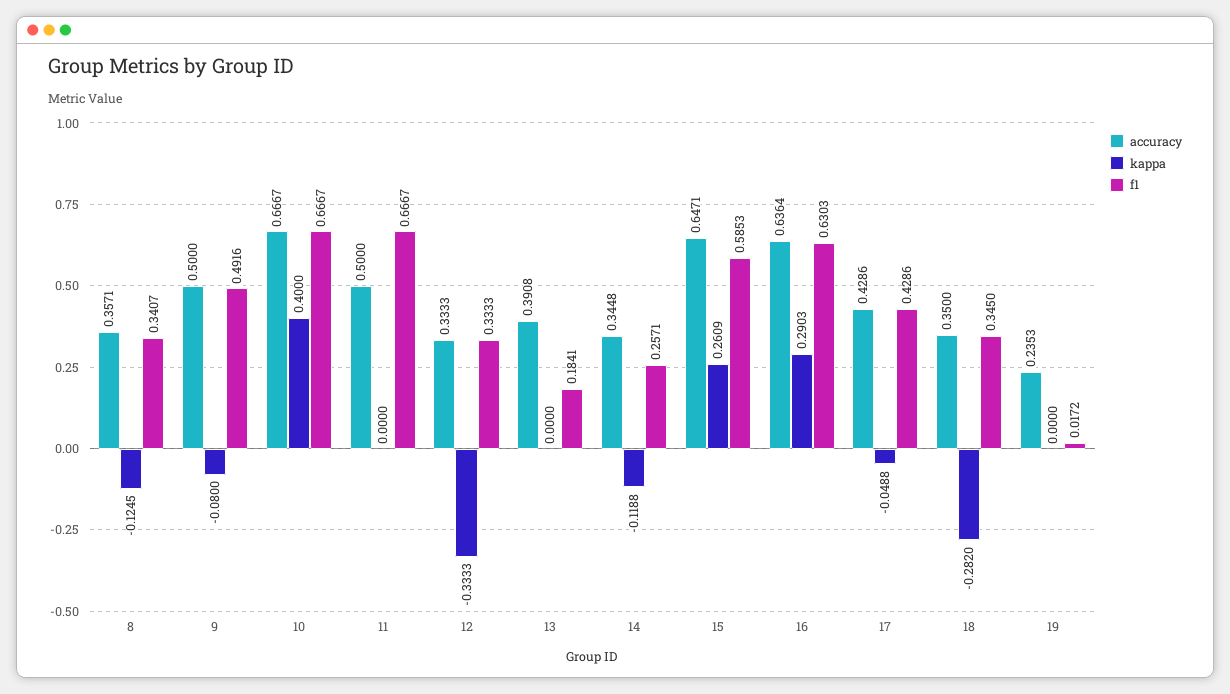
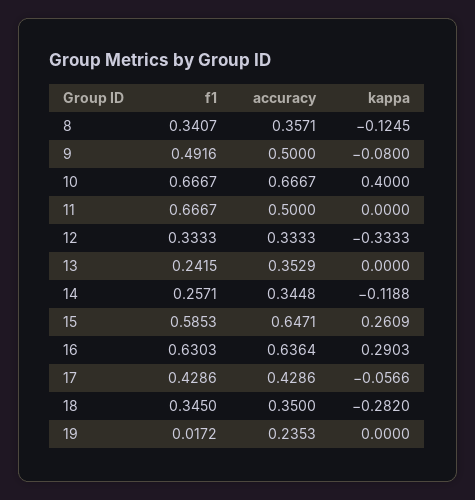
accuracy, 13: 0.3908 -> 0.3529
f1, 13: 0.1841 -> 0.2415
kappa, 17: -0.0488 -> -0.0566

